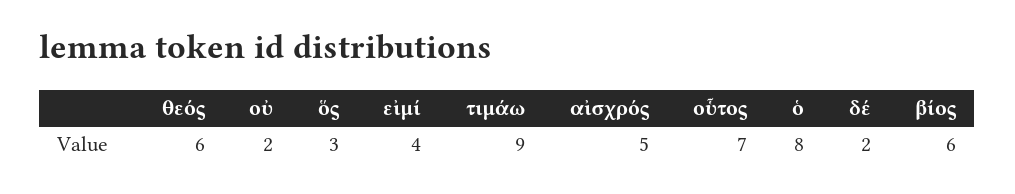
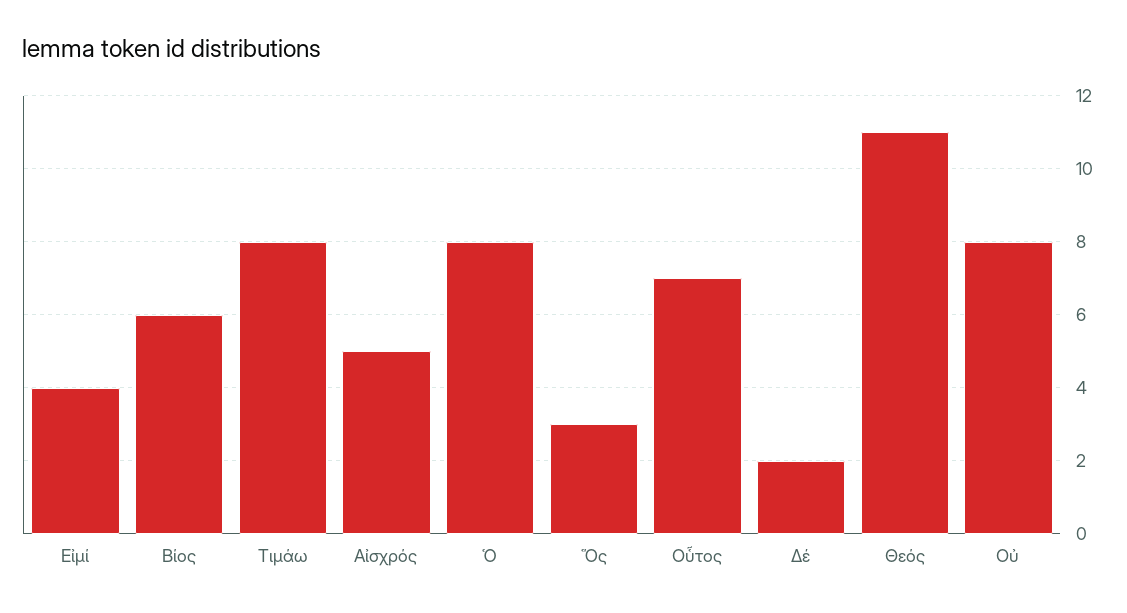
θεός: 6 -> 11
οὐ: 2 -> 8
τιμάω: 9 -> 8

